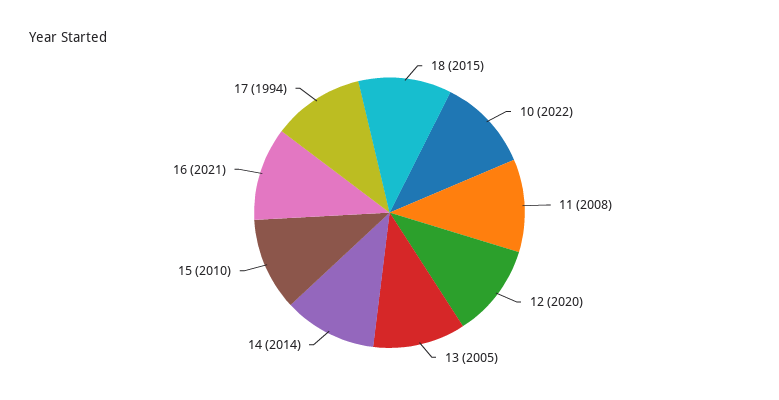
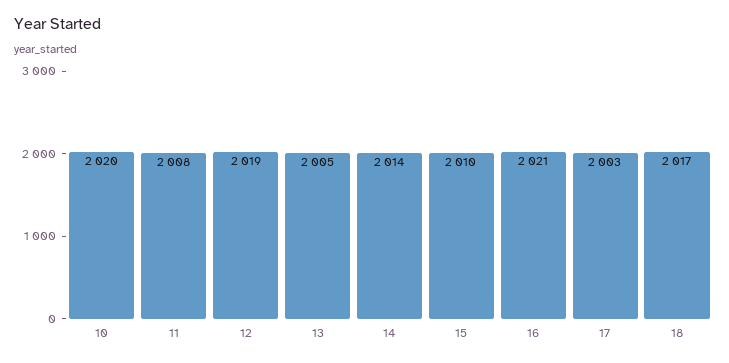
18: 2015 -> 2017
10: 2022 -> 2020
12: 2020 -> 2019
17: 1994 -> 2003

